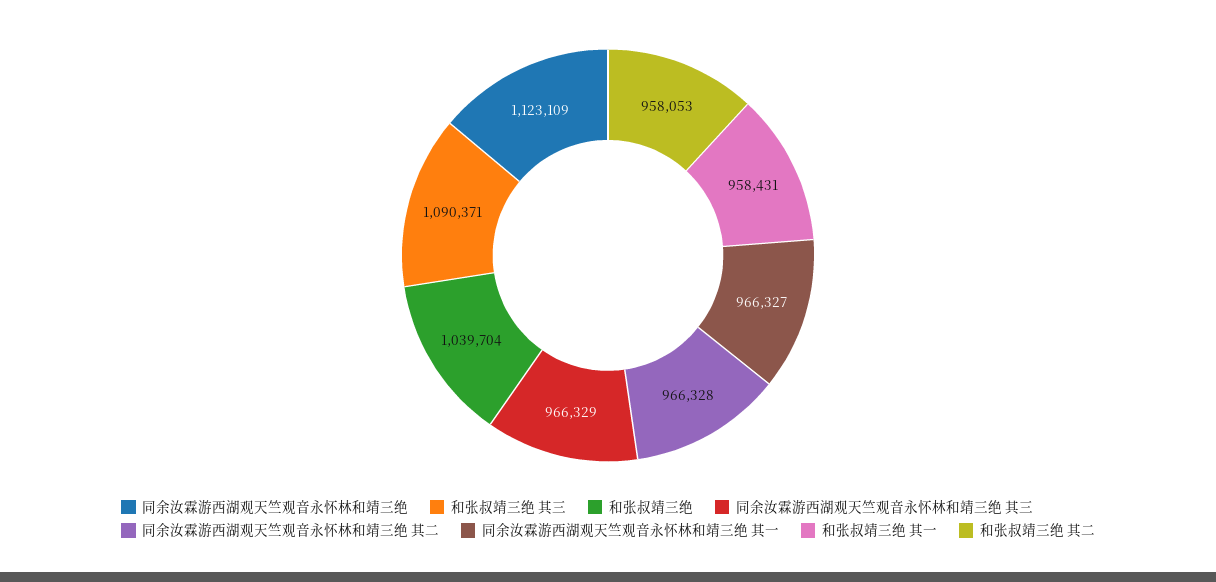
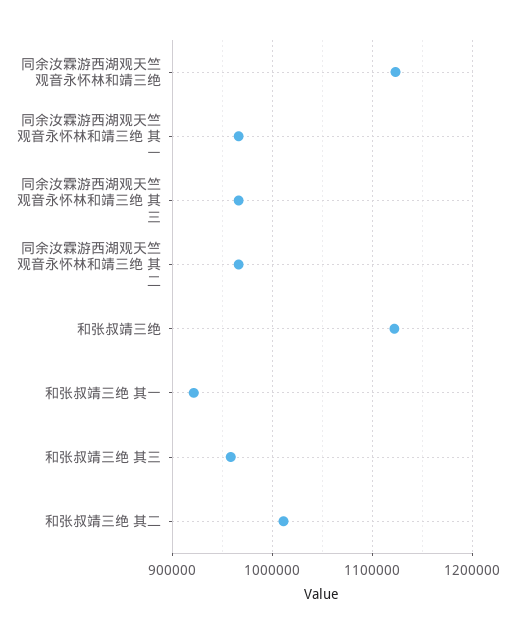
和张叔靖三绝 其三: 1090371 -> 960000
和张叔靖三绝: 1039704 -> 1120000
和张叔靖三绝 其一: 958431 -> 920000
和张叔靖三绝 其二: 958053 -> 1010000

